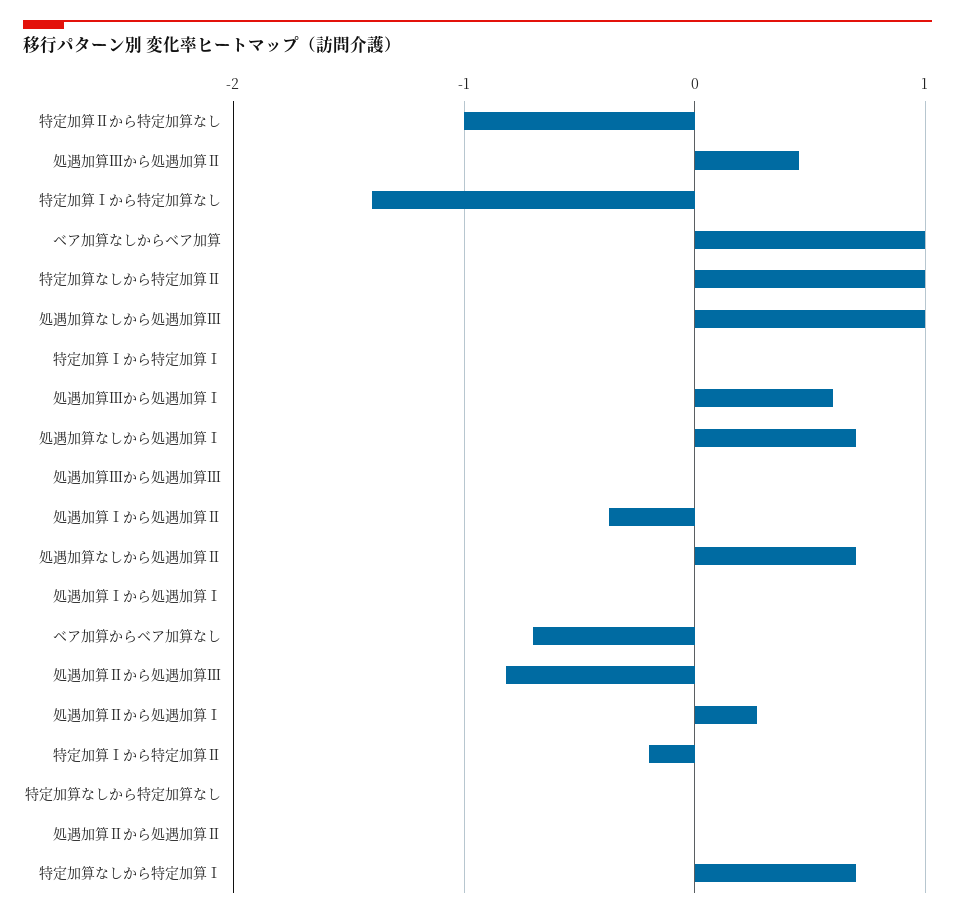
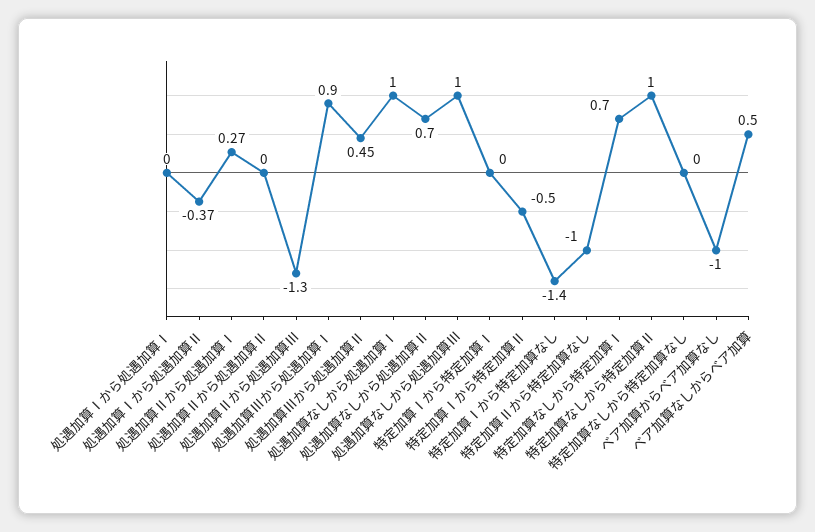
ベア加算なしからベア加算: 1 -> 0.5
処遇加算Ⅲから処遇加算Ⅰ: 0.6 -> 0.9
処遇加算なしから処遇加算Ⅰ: 0.7 -> 1
処遇加算Ⅲから処遇加算Ⅲ: 0 -> none
ベア加算からベア加算なし: -0.7 -> -1
処遇加算Ⅱから処遇加算Ⅲ: -0.8 -> -1.3
特定加算Ⅰから特定加算Ⅱ: -0.2 -> -0.5

